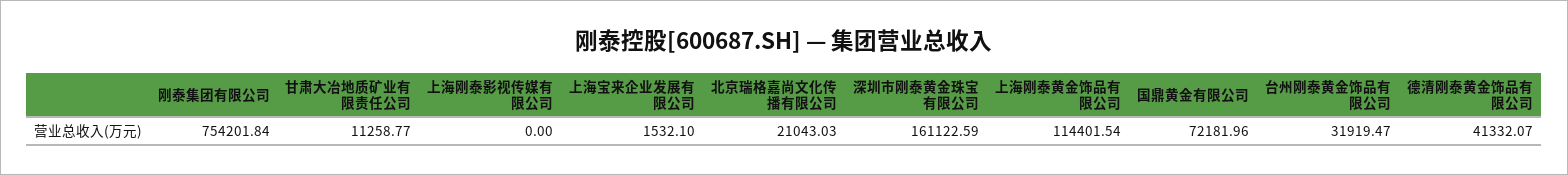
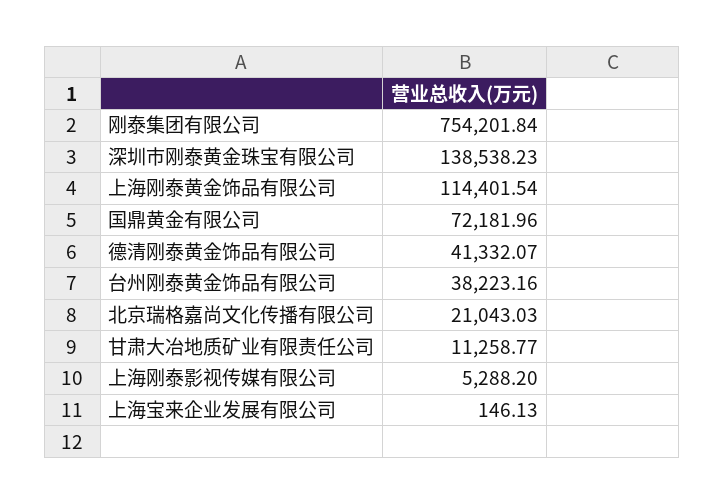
上海刚泰影视传媒有限公司: 0 -> 5288.2
上海宝来企业发展有限公司: 1532.1 -> 146.13
深圳市刚泰黄金珠宝有限公司: 161122.59 -> 138538.23
台州刚泰黄金饰品有限公司: 31919.47 -> 38223.16

